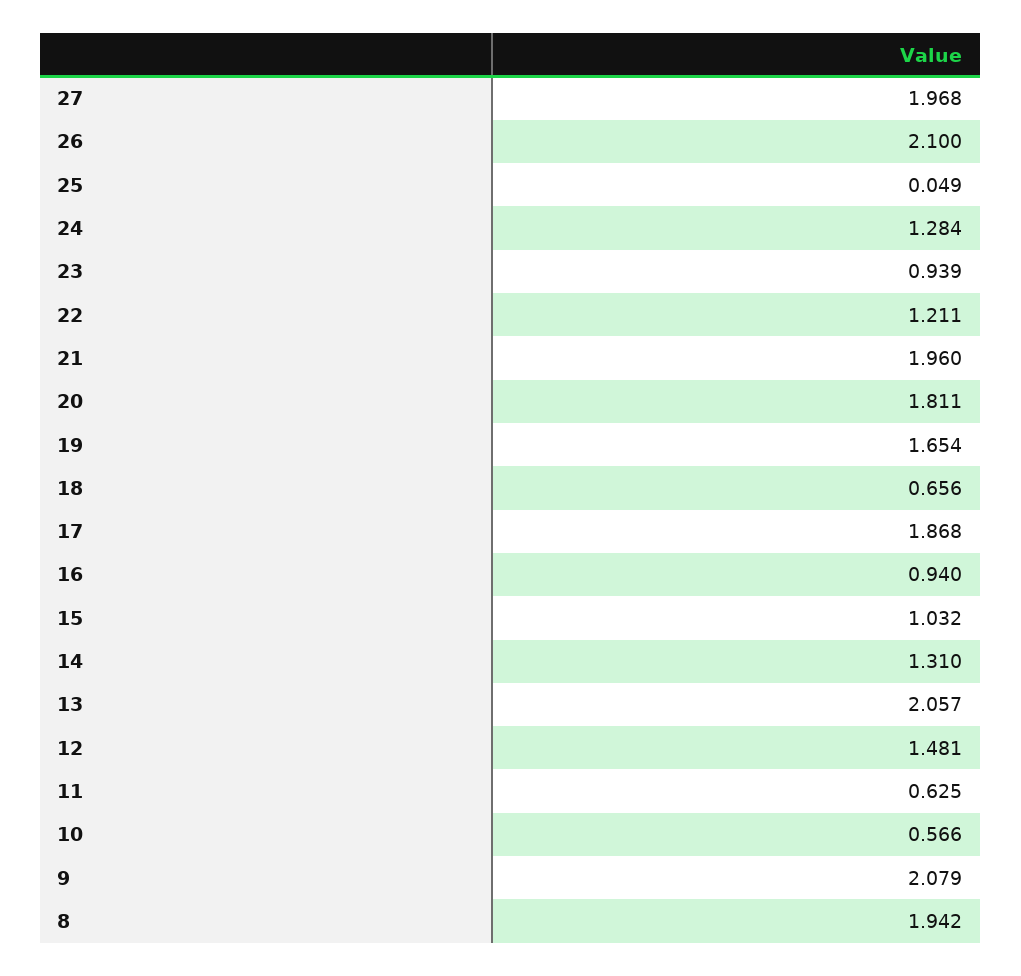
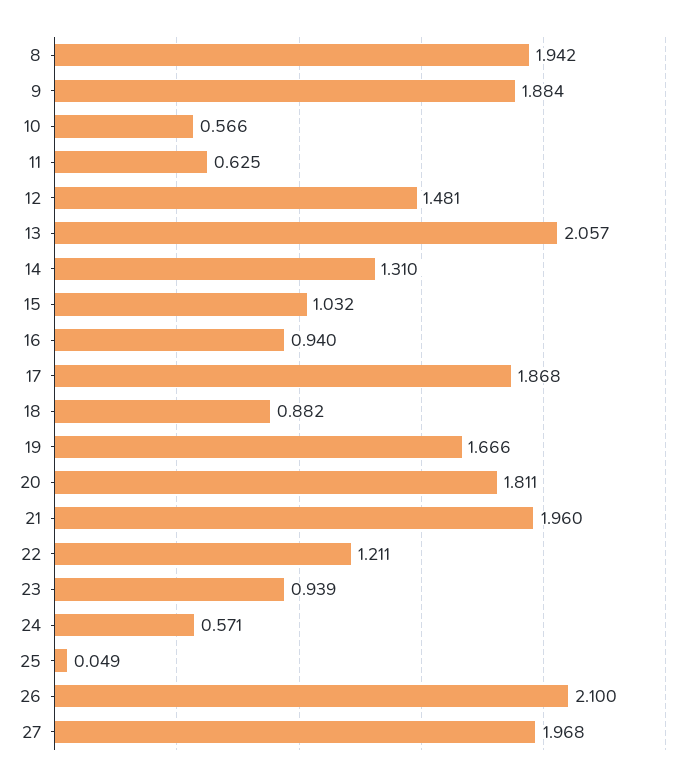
24: 1.284 -> 0.571
19: 1.654 -> 1.666
18: 0.656 -> 0.882
9: 2.079 -> 1.884

